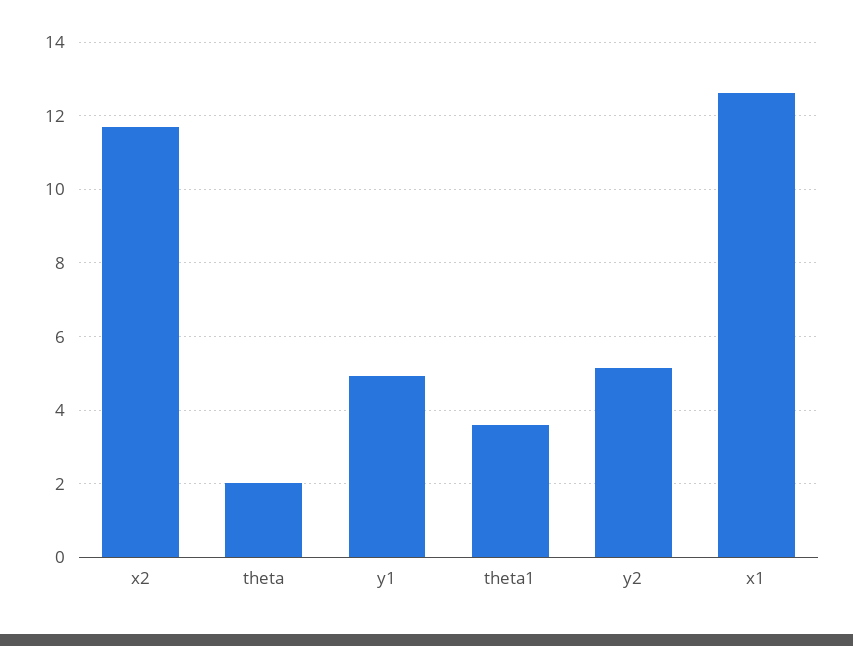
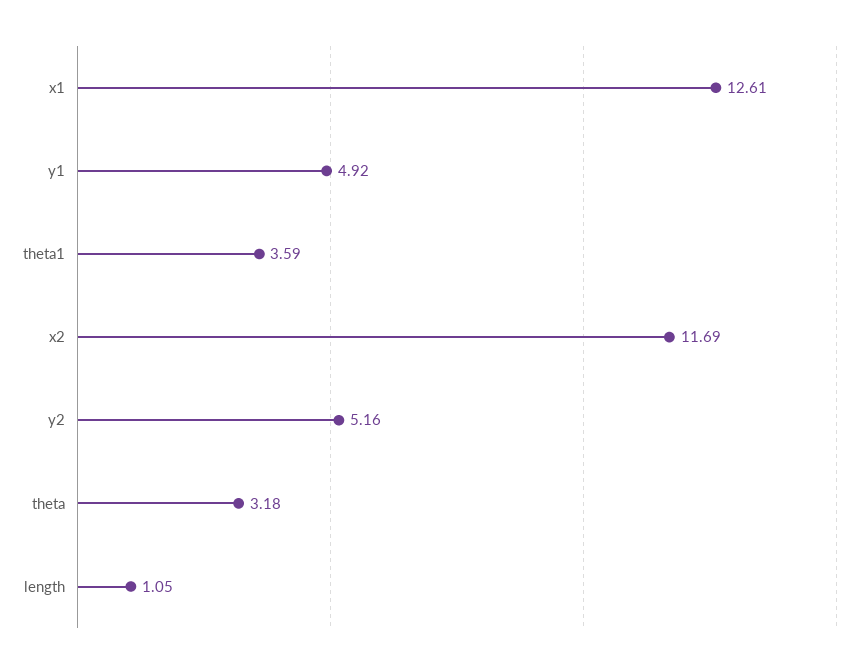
theta: 2 -> 3.18
length: none -> 1.05

